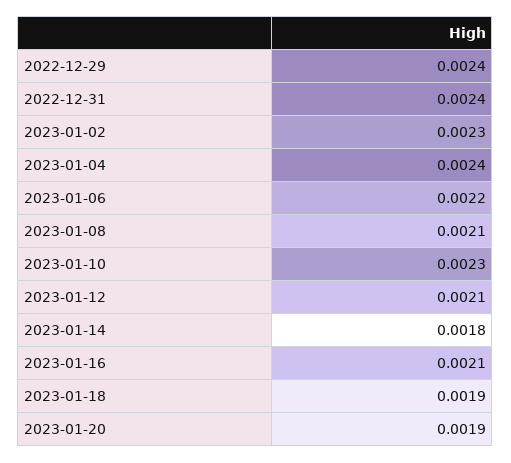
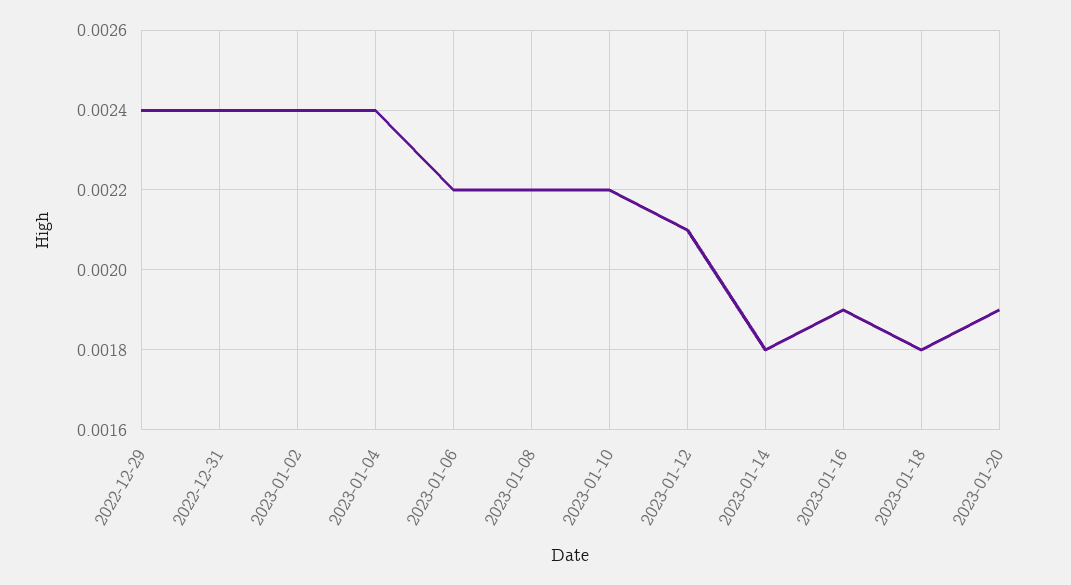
2023-01-02: 0.0023 -> 0.0024
2023-01-08: 0.0021 -> 0.0022
2023-01-10: 0.0023 -> 0.0022
2023-01-16: 0.0021 -> 0.0019
2023-01-18: 0.0019 -> 0.0018

